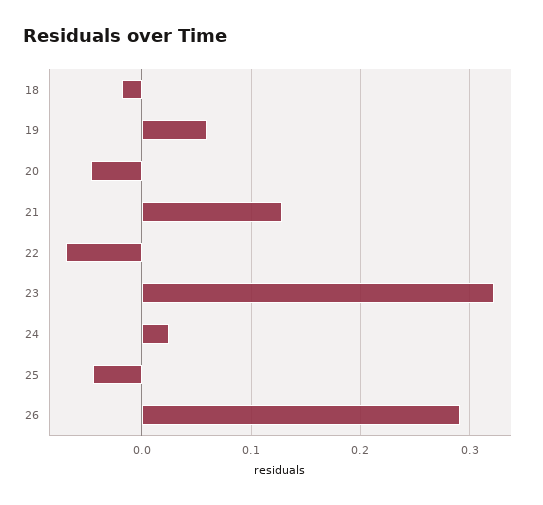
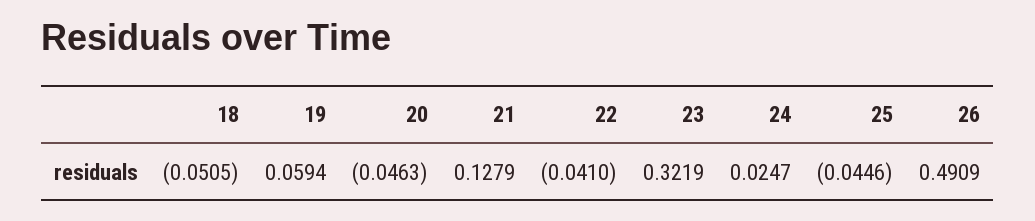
18: -0.02 -> -0.0505
22: -0.07 -> -0.041
26: 0.29 -> 0.4909

